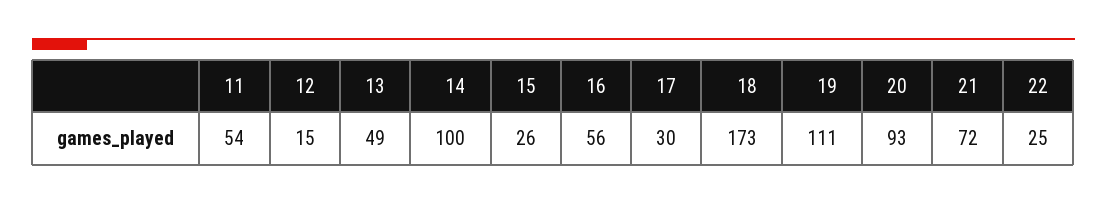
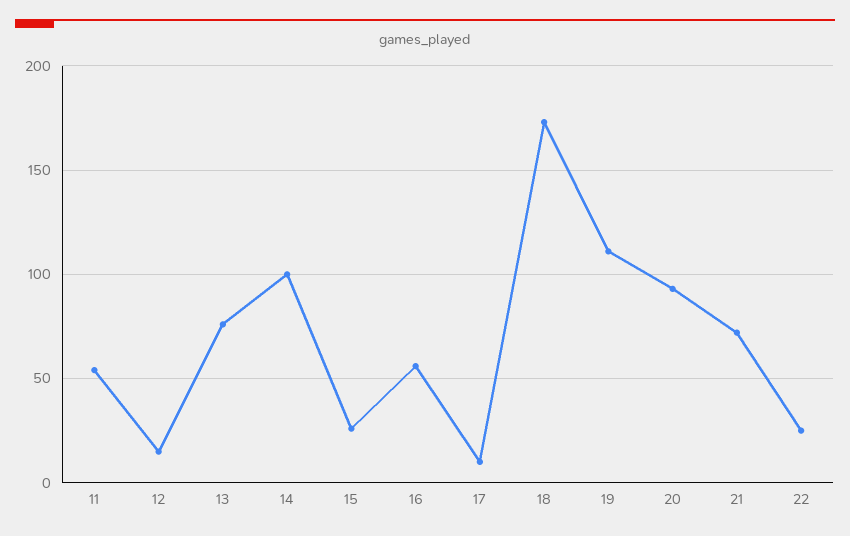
13: 49 -> 75
17: 30 -> 10

